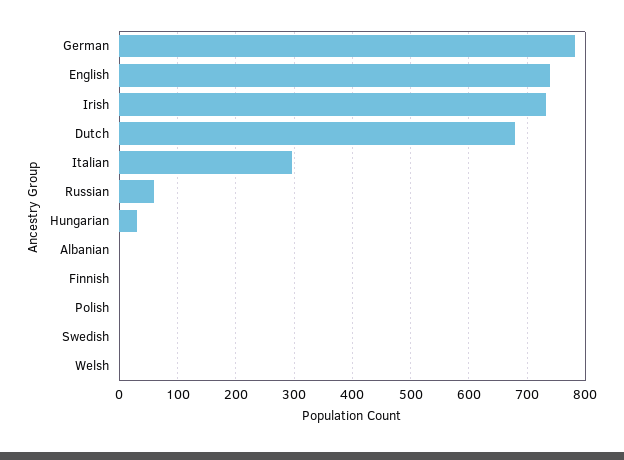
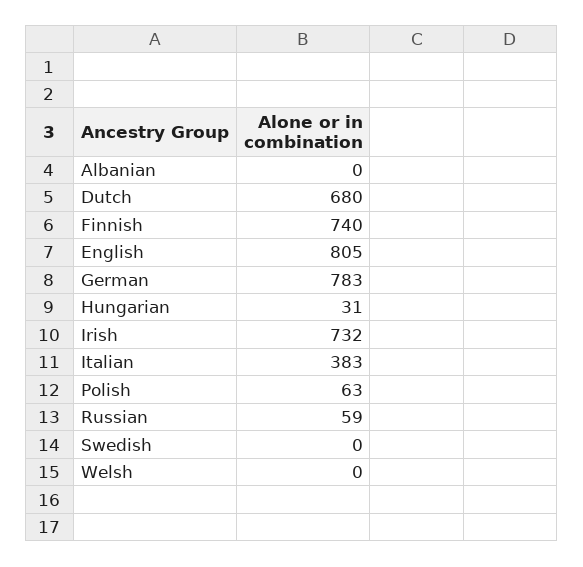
English: 740 -> 805
Italian: 300 -> 383
Finnish: 0 -> 740
Polish: 0 -> 63

